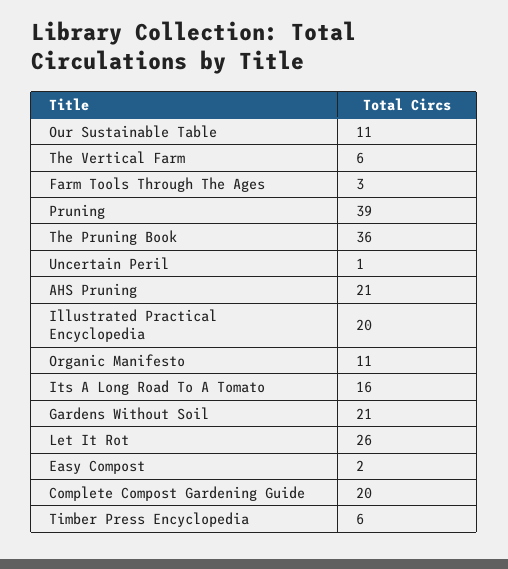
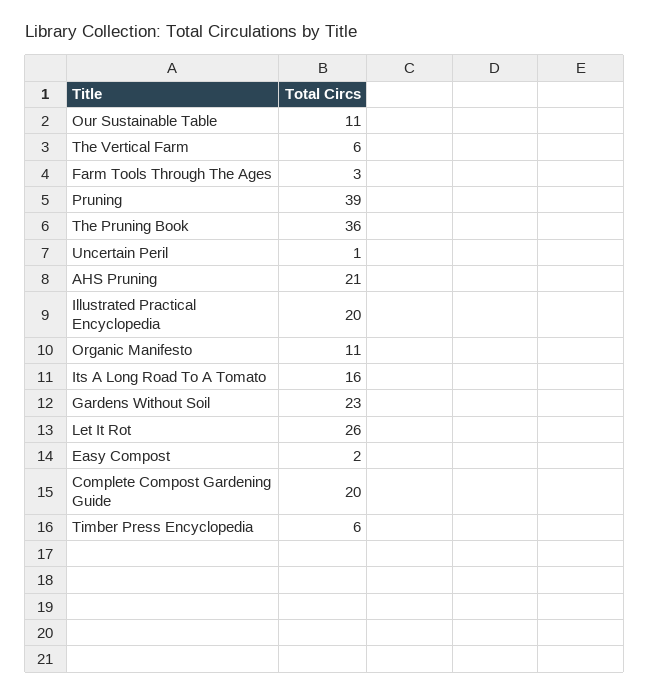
Gardens Without Soil: 21 -> 23

